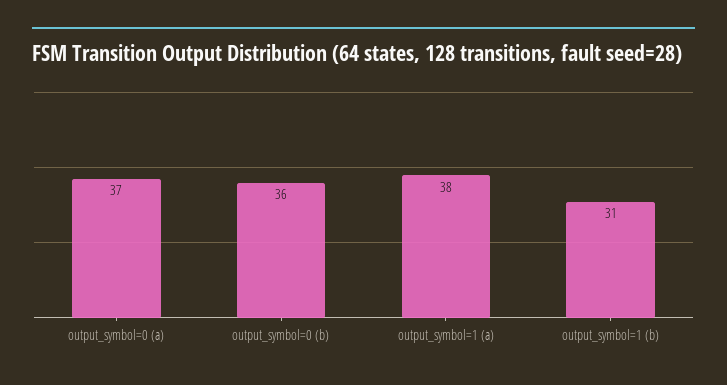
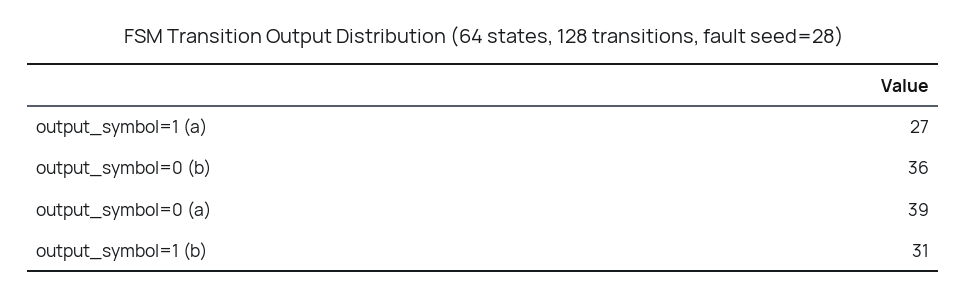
output_symbol=0 (a): 37 -> 39
output_symbol=1 (a): 38 -> 27

